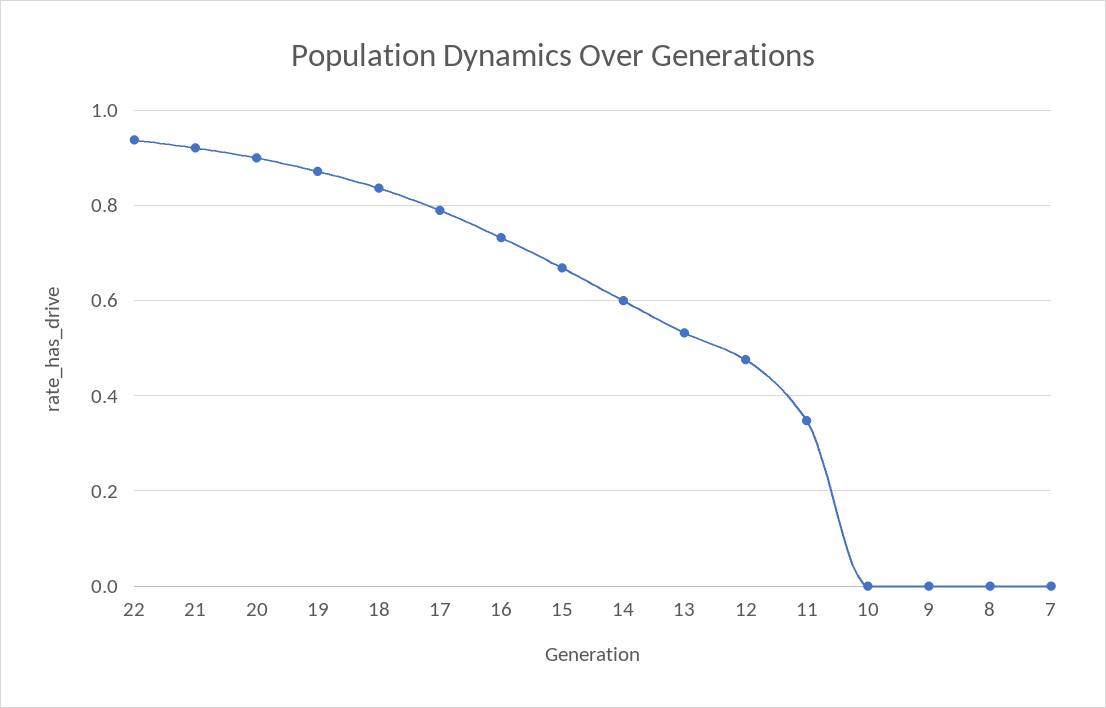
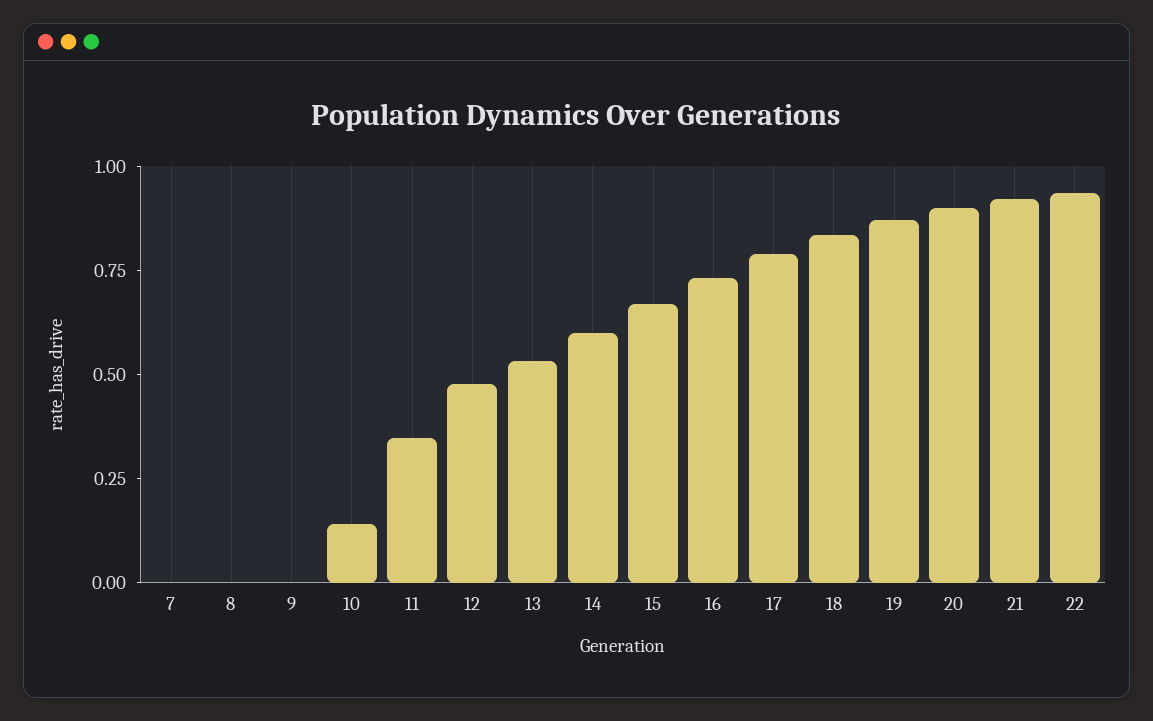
10: 0 -> 0.15

